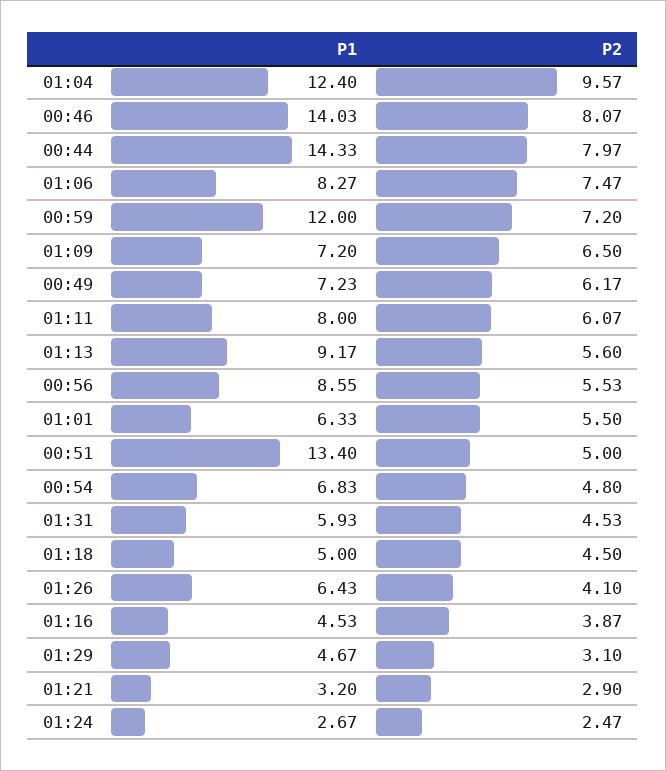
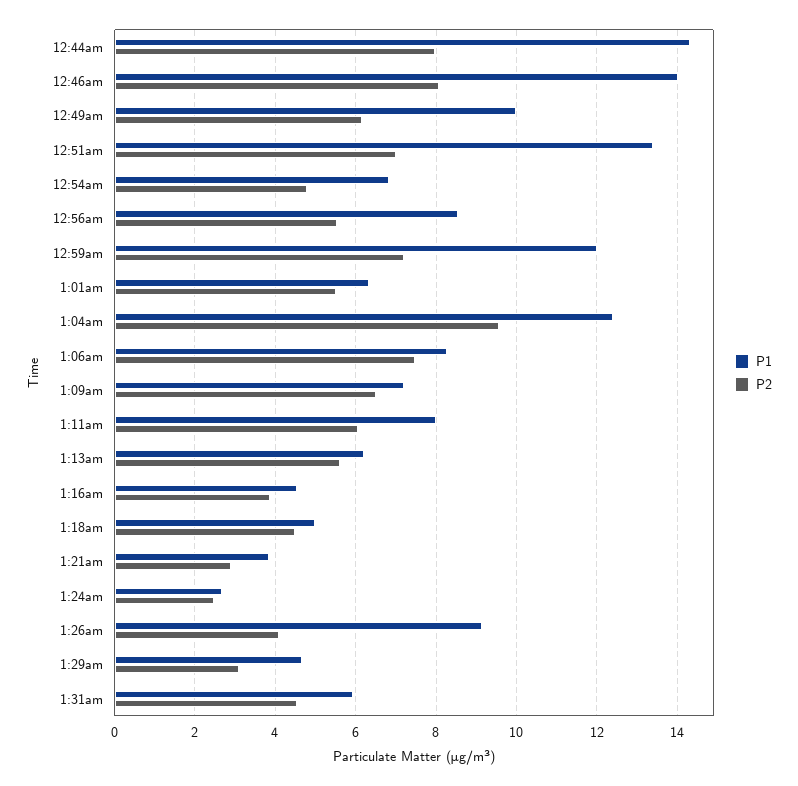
P1, 00:49: 7.23 -> 10
P1, 01:13: 9.17 -> 6.2
P2, 00:51: 5 -> 7
P1, 01:26: 6.43 -> 9.2
P1, 01:21: 3.2 -> 3.8

